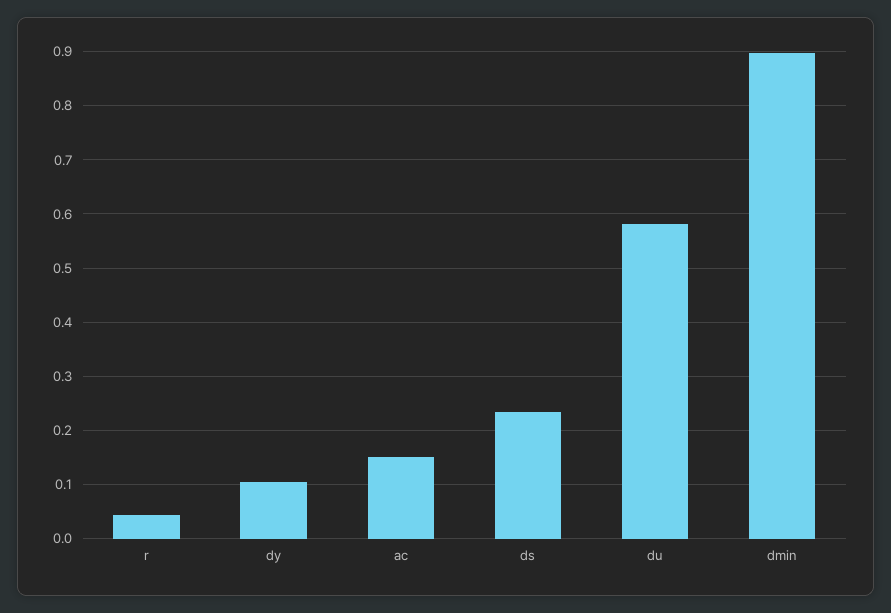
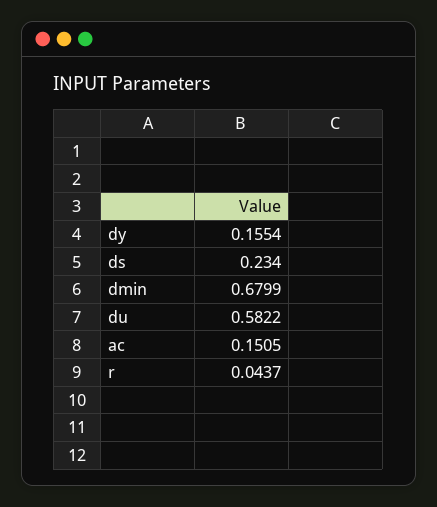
dy: 0.1 -> 0.1554
dmin: 0.9 -> 0.6799

